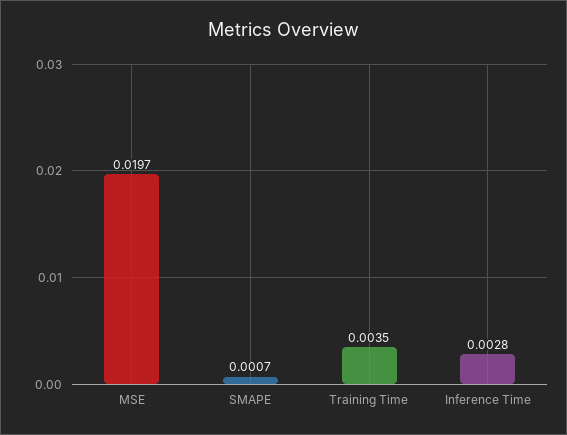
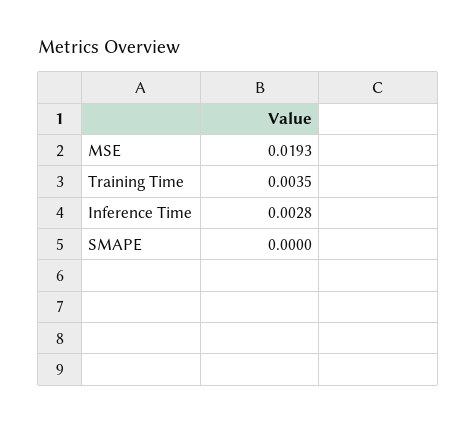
MSE: 0.0197 -> 0.0193
SMAPE: 0.0007 -> 0

